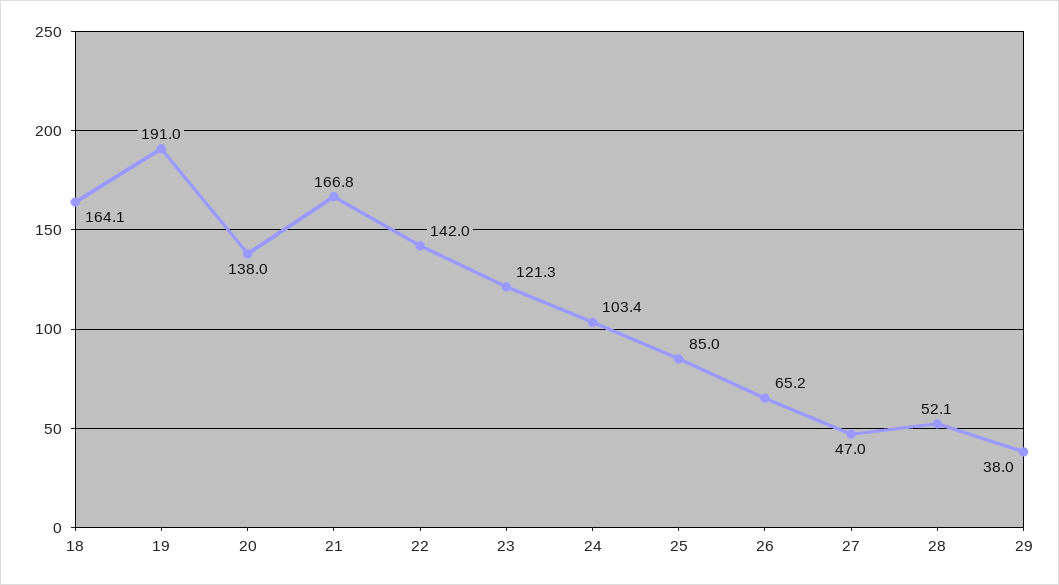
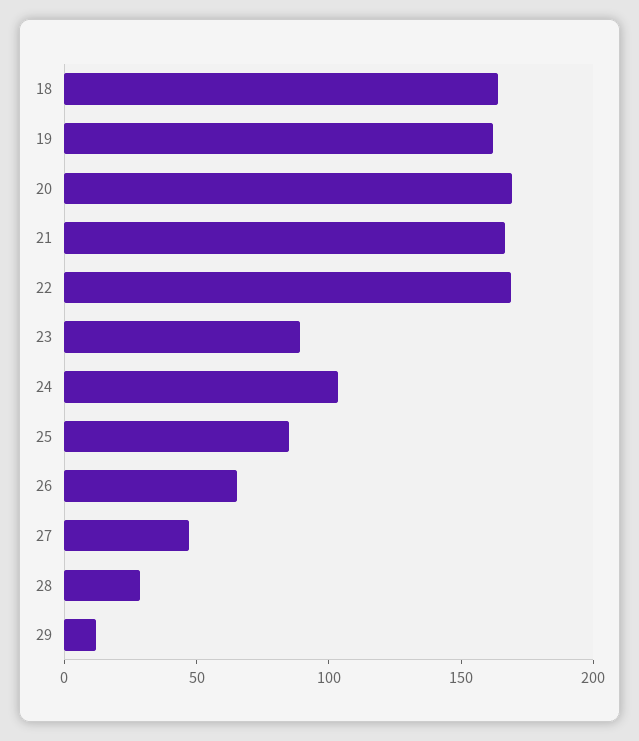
19: 191 -> 160
20: 138 -> 170
22: 142 -> 170
23: 121.3 -> 90
28: 52.1 -> 30
29: 38 -> 10

